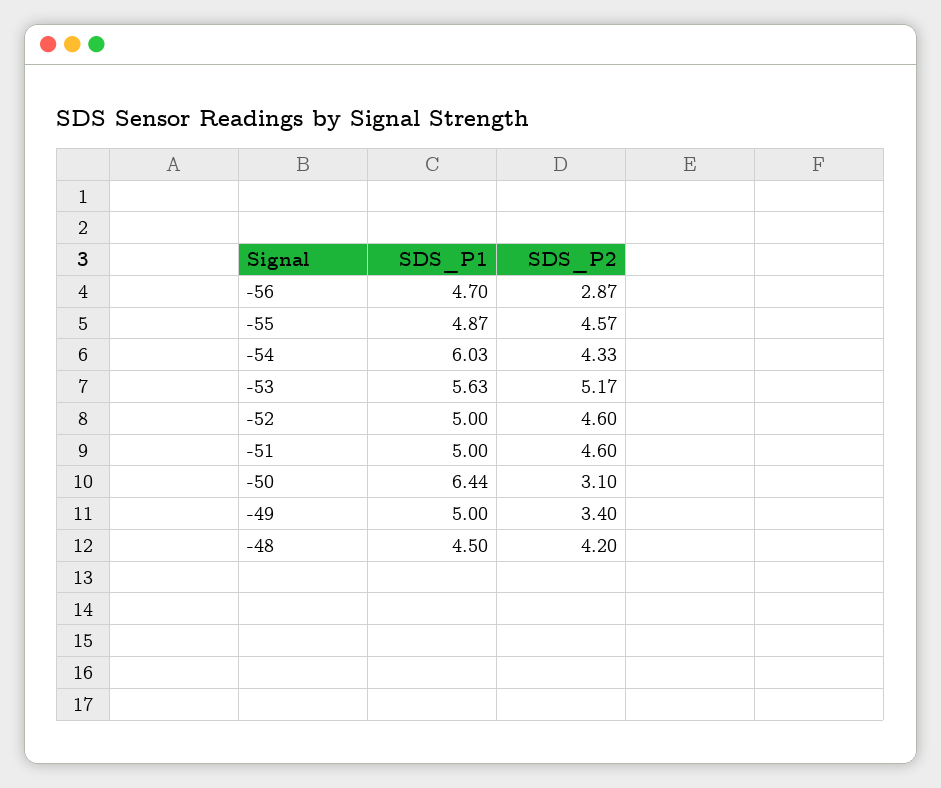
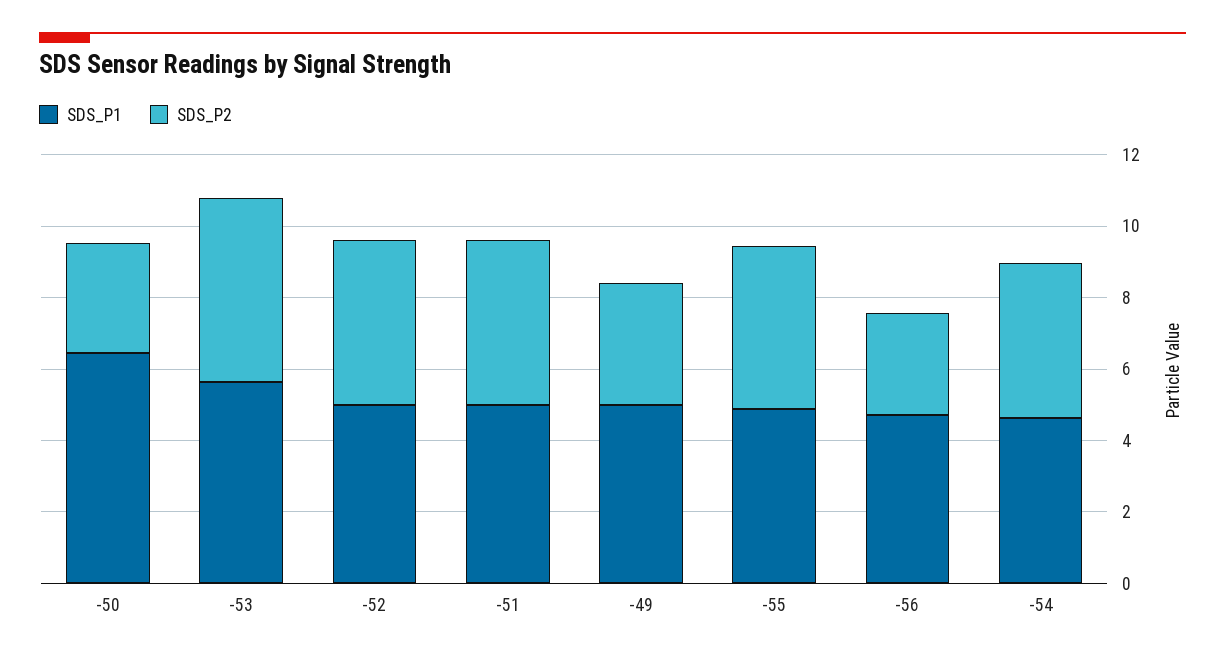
SDS_P1, -54: 6.03 -> 4.5
SDS_P1, -48: 4.5 -> none
SDS_P2, -48: 4.2 -> none

